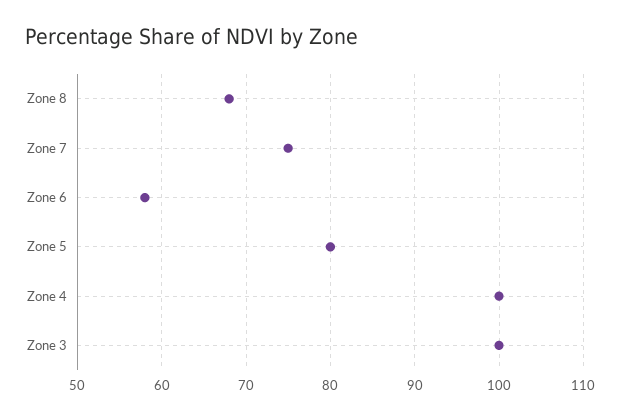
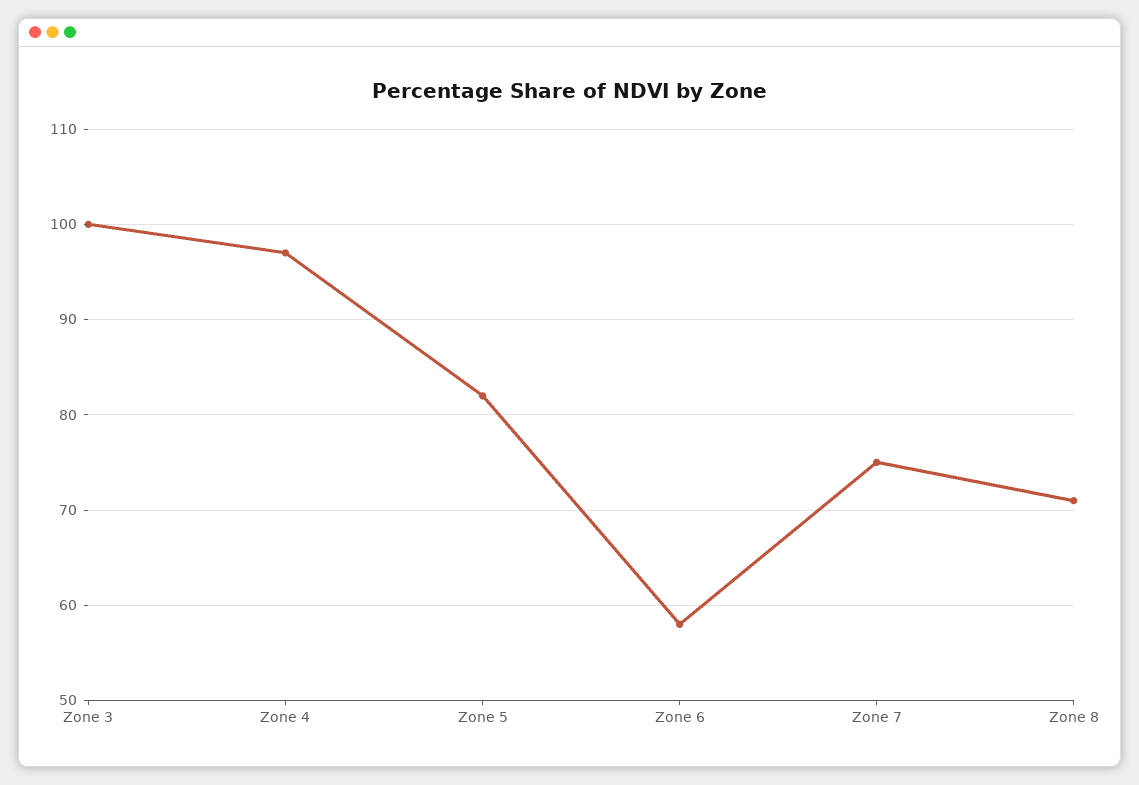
Zone 8: 68 -> 71
Zone 5: 80 -> 82
Zone 4: 100 -> 97

